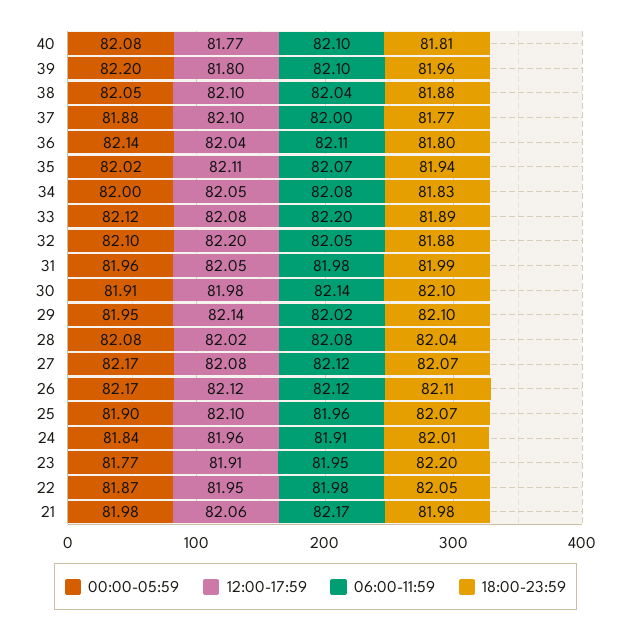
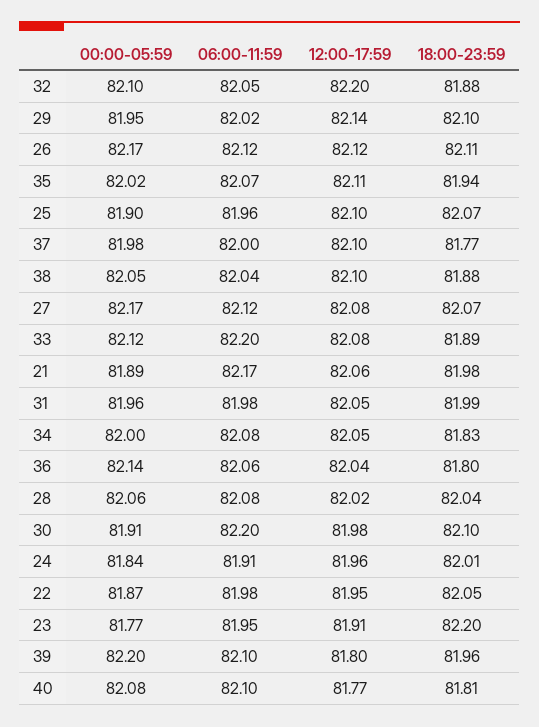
00:00-05:59, 37: 81.88 -> 81.98
06:00-11:59, 36: 82.11 -> 82.06
06:00-11:59, 30: 82.14 -> 82.2
00:00-05:59, 28: 82.08 -> 82.06
00:00-05:59, 21: 81.98 -> 81.89

